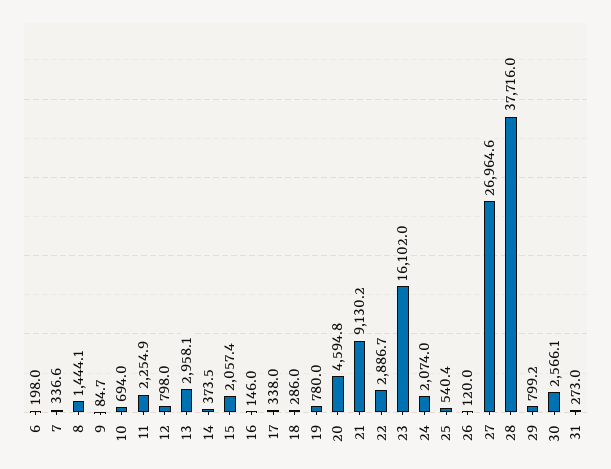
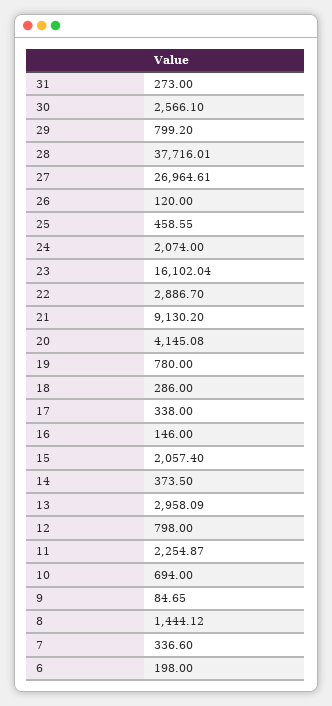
20: 4594.8 -> 4145.08
25: 540.4 -> 458.55

